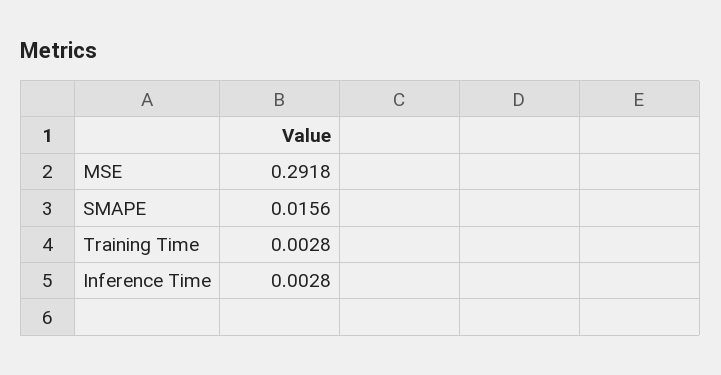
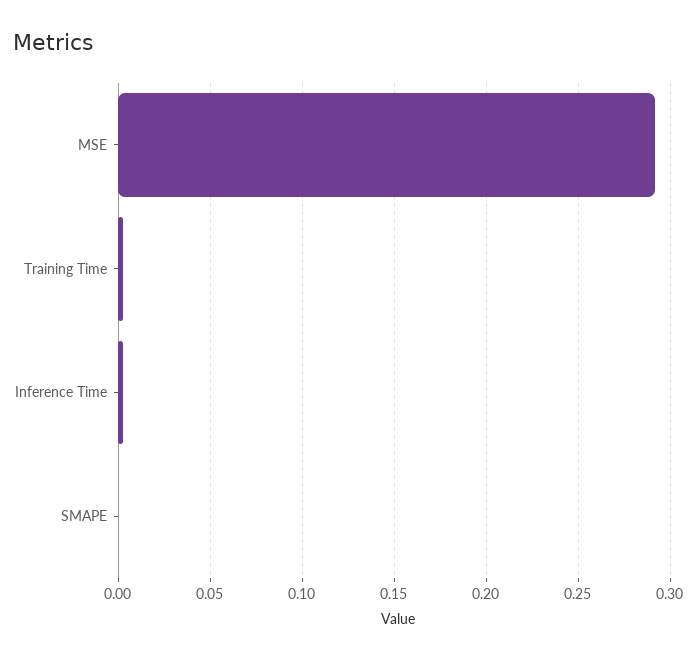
SMAPE: 0.0156 -> 0

